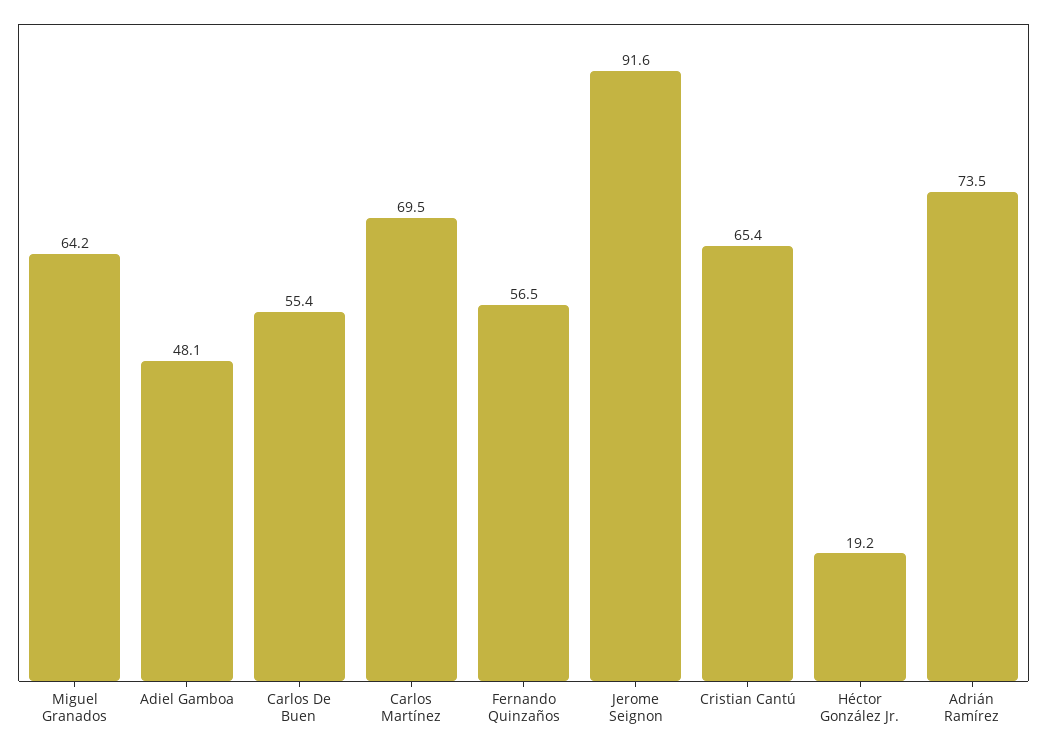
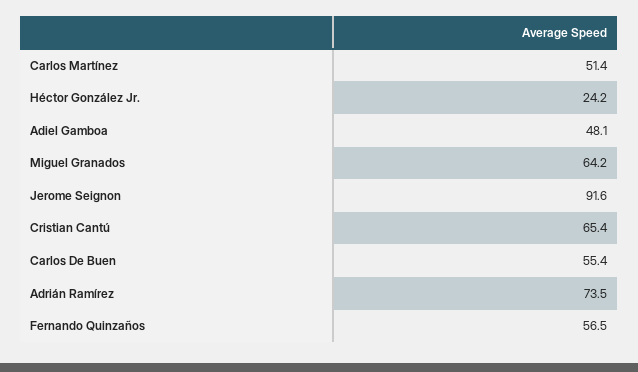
Carlos Martínez: 69.5 -> 51.4
Héctor González Jr.: 19.2 -> 24.2

